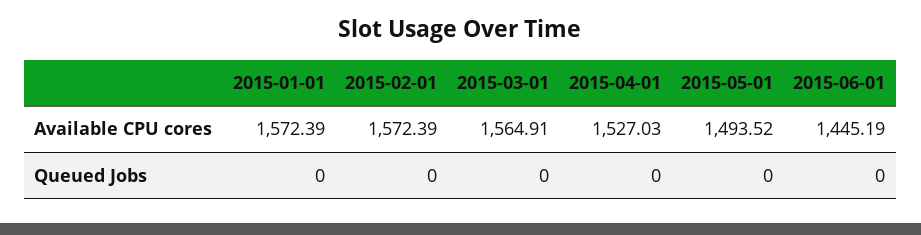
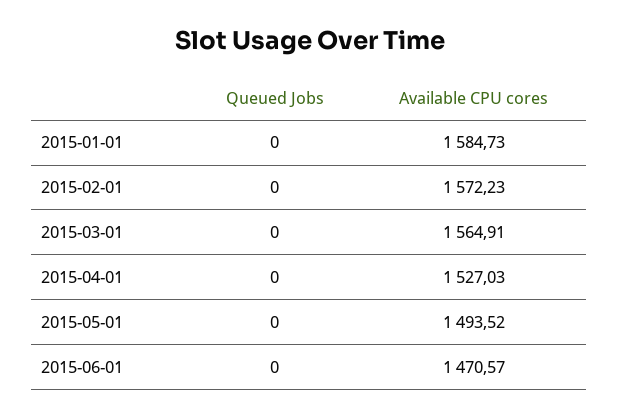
2015-01-01, Available CPU cores: 1572.39 -> 1584.73
2015-02-01, Available CPU cores: 1572.39 -> 1572.23
2015-06-01, Available CPU cores: 1445.19 -> 1470.57

